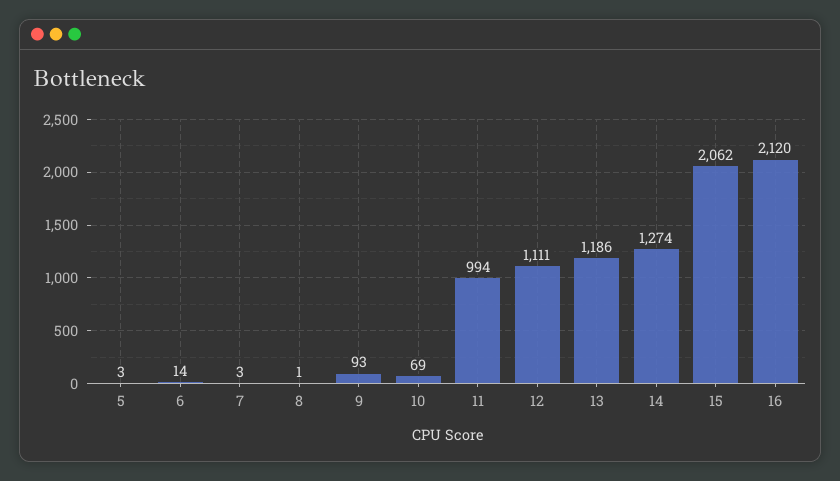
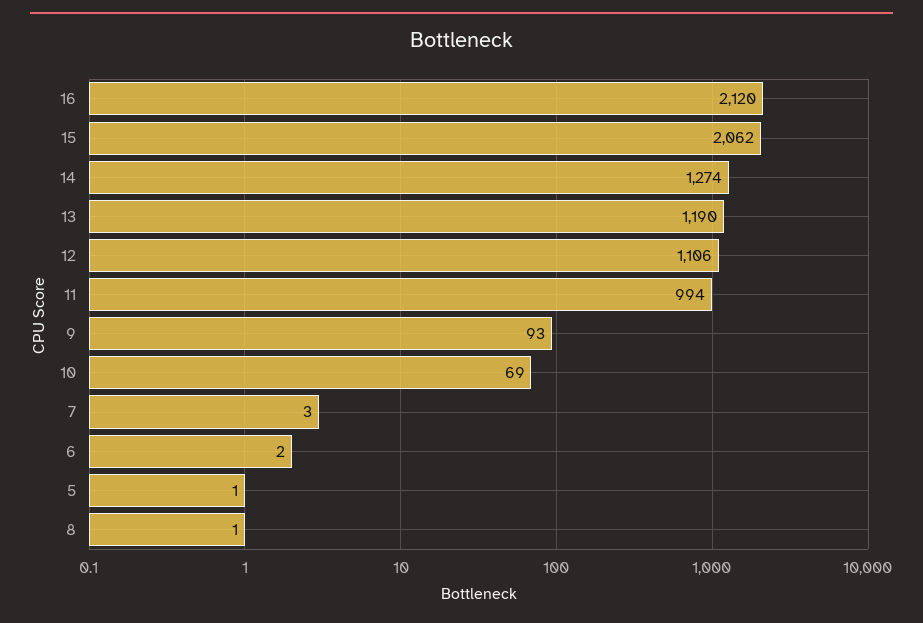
5: 3 -> 1
6: 14 -> 2
12: 1111 -> 1106
13: 1186 -> 1190

